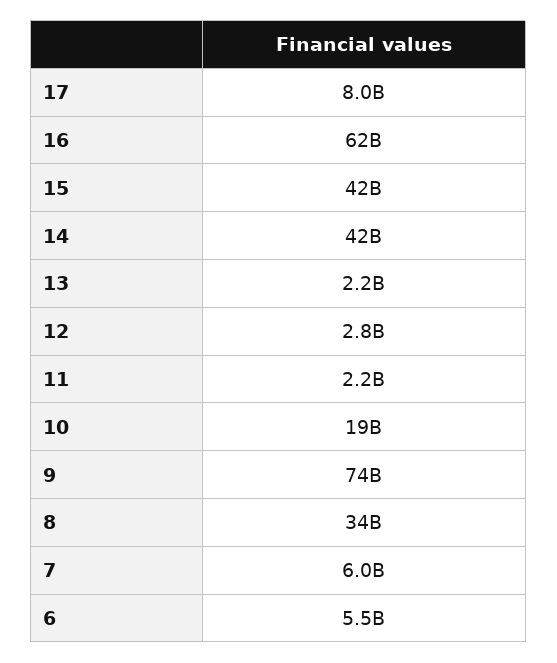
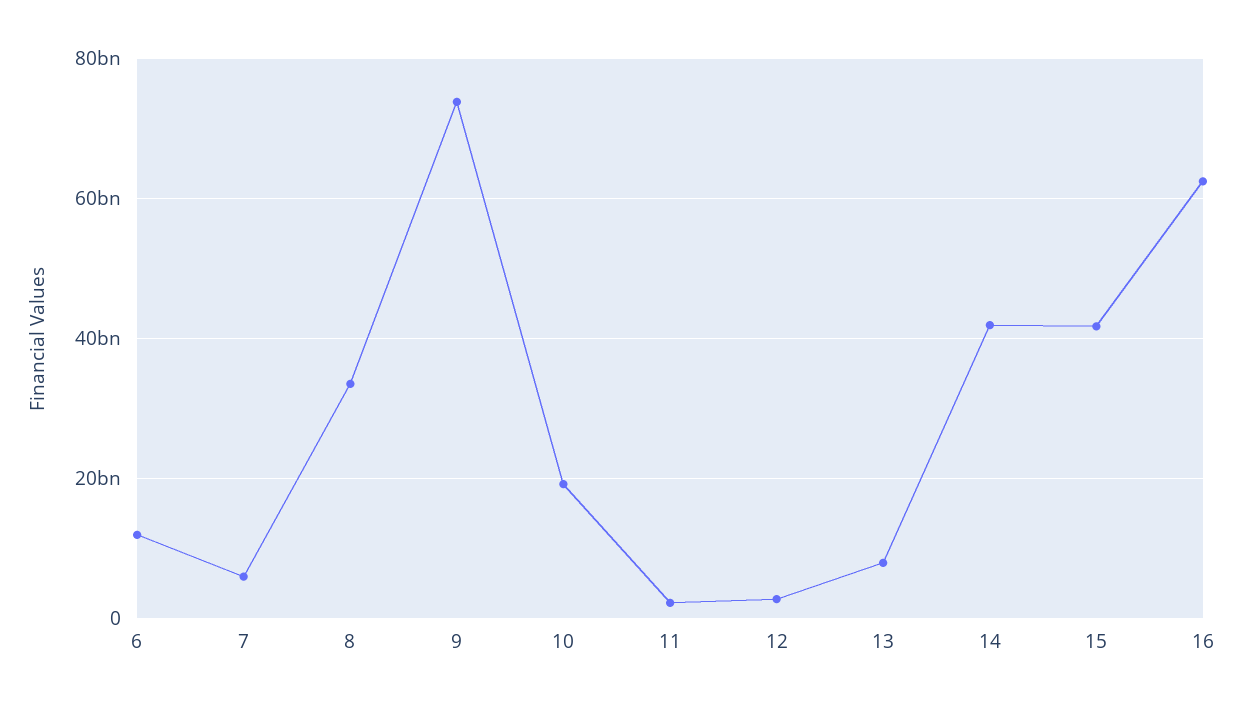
17: 8000000000 -> none
13: 2200000000 -> 8000000000
6: 5500000000 -> 12000000000

